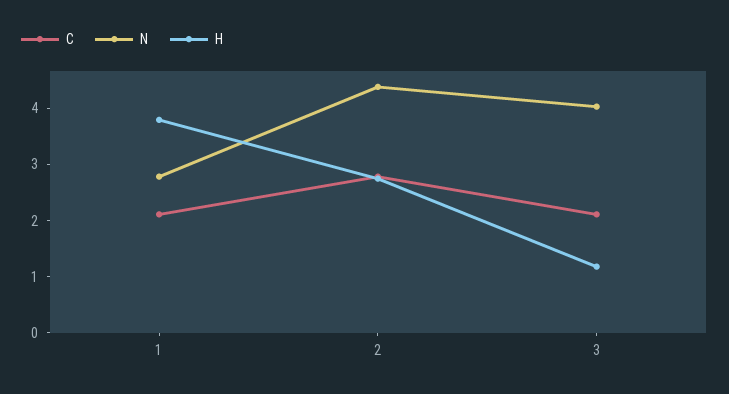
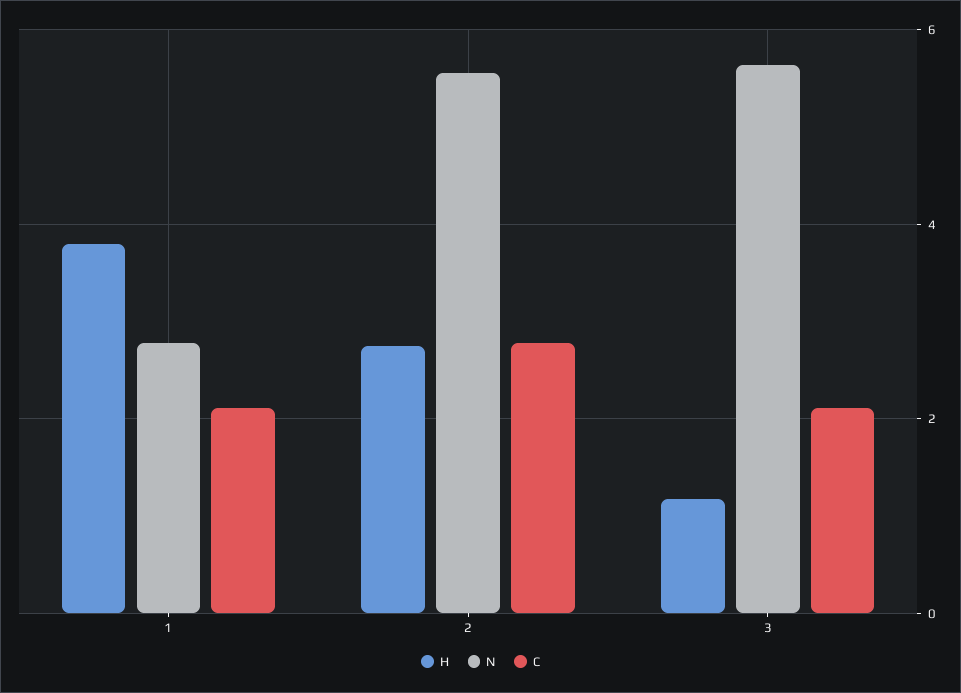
N, 2: 4.4 -> 5.6
N, 3: 4 -> 5.6

